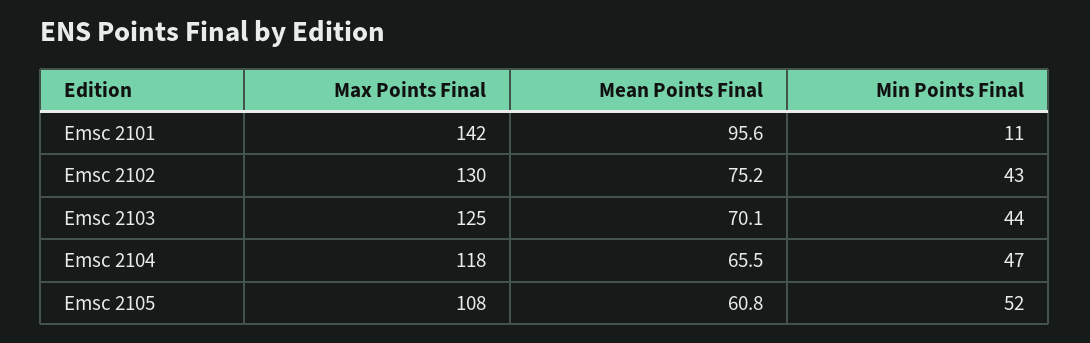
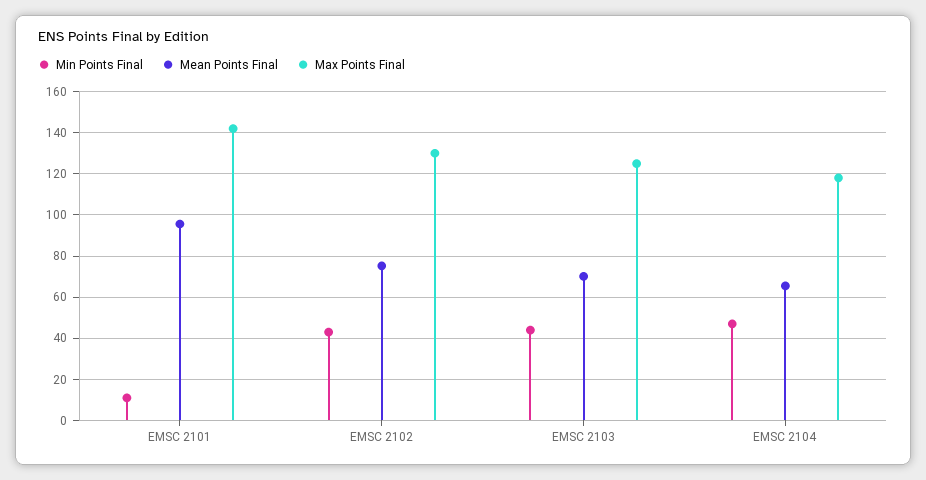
Max Points Final, Emsc 2105: 108 -> none
Mean Points Final, Emsc 2105: 60.8 -> none
Min Points Final, Emsc 2105: 52 -> none

